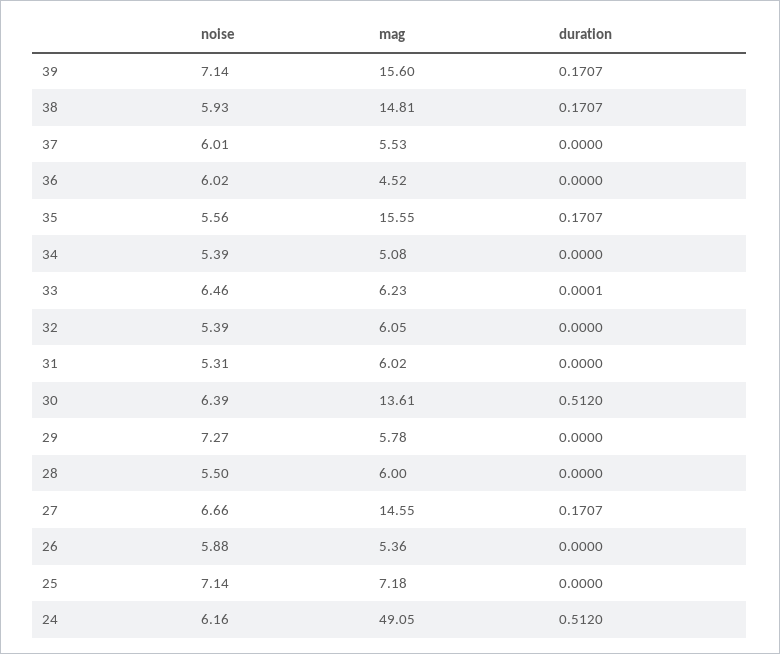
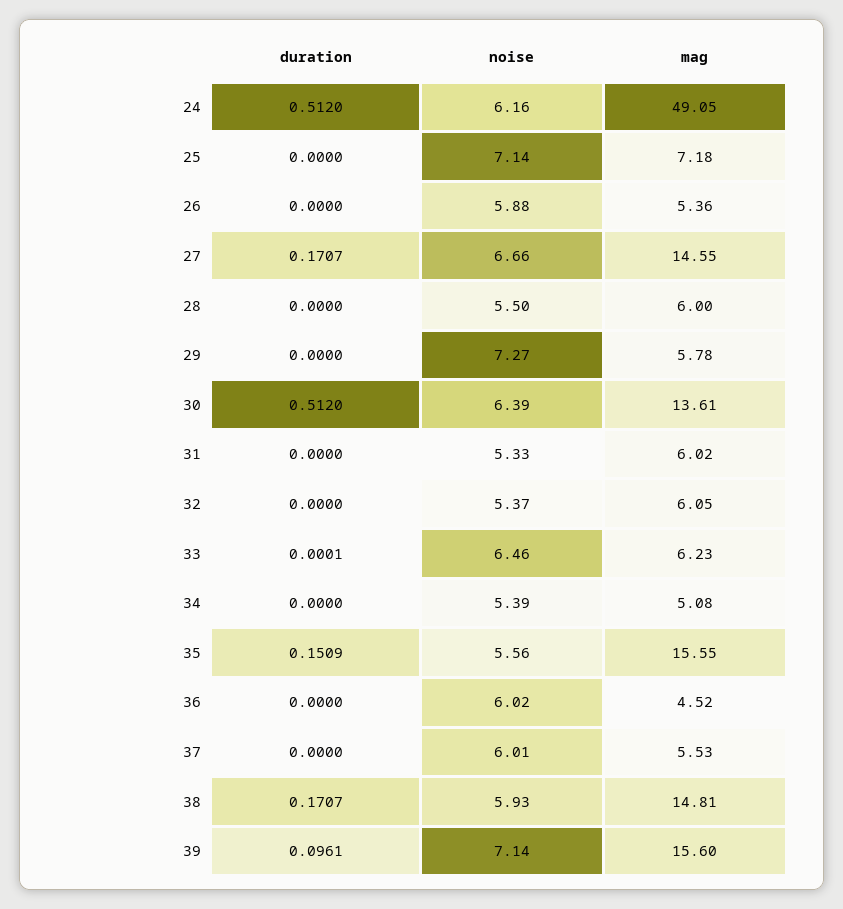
duration, 39: 0.1707 -> 0.0961
duration, 35: 0.1707 -> 0.1509
noise, 32: 5.39 -> 5.37
noise, 31: 5.31 -> 5.33

